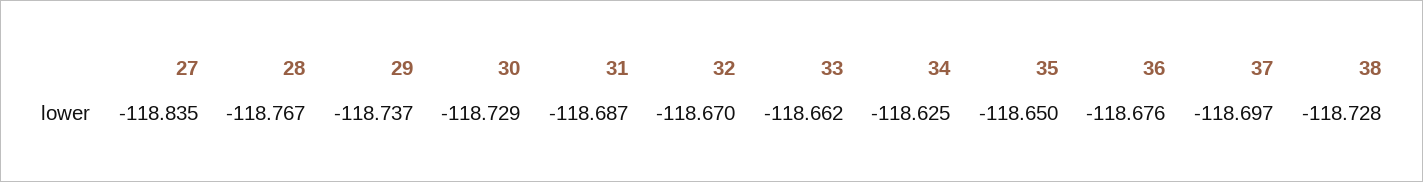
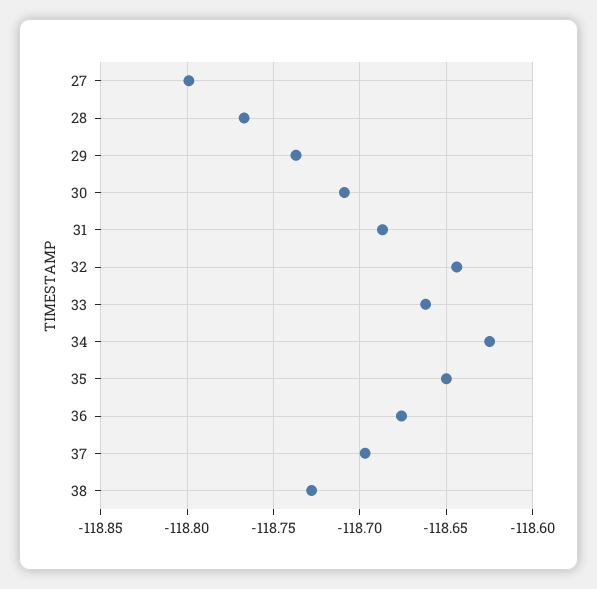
27: -118.835 -> -118.8
30: -118.729 -> -118.71
32: -118.67 -> -118.645

